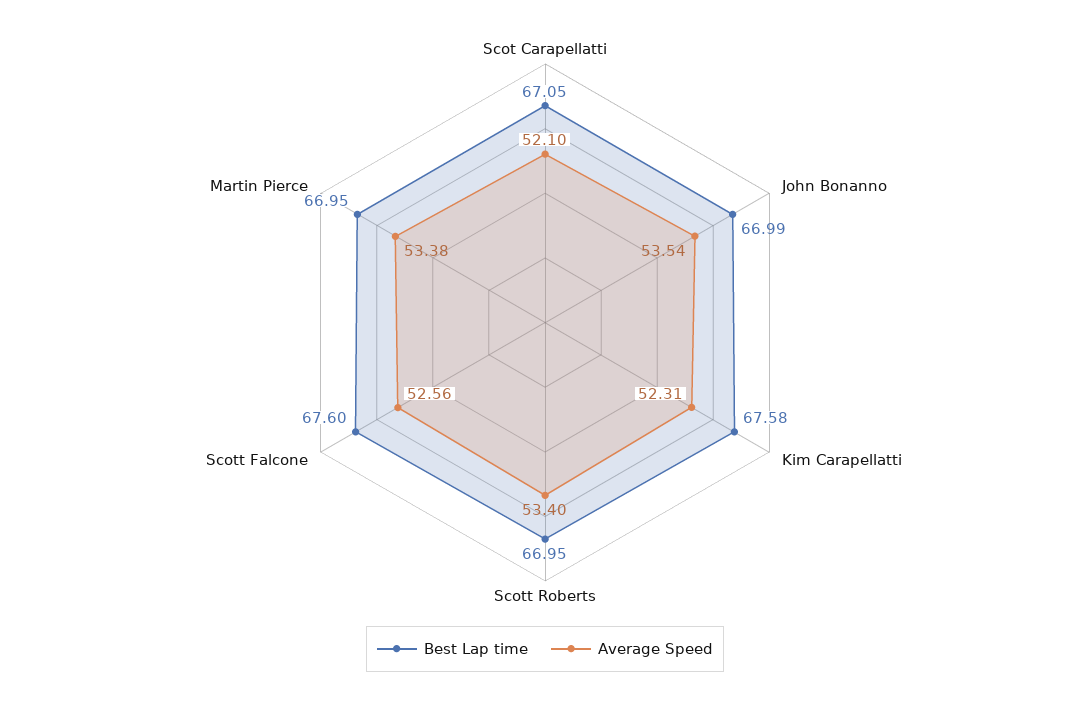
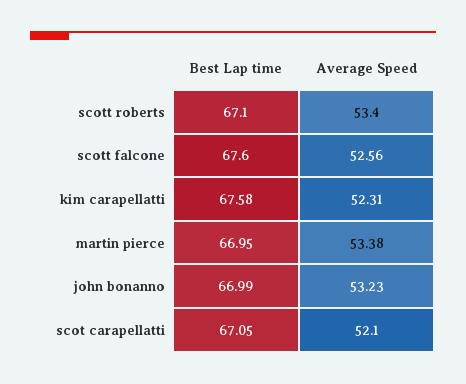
Average Speed, John Bonanno: 53.54 -> 53.23
Best Lap time, Scott Roberts: 66.95 -> 67.1

